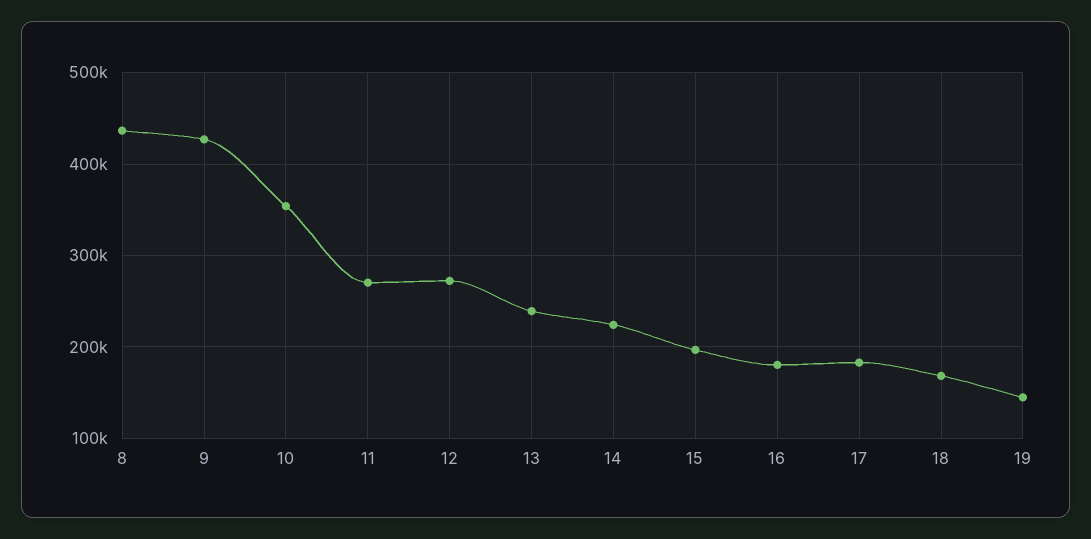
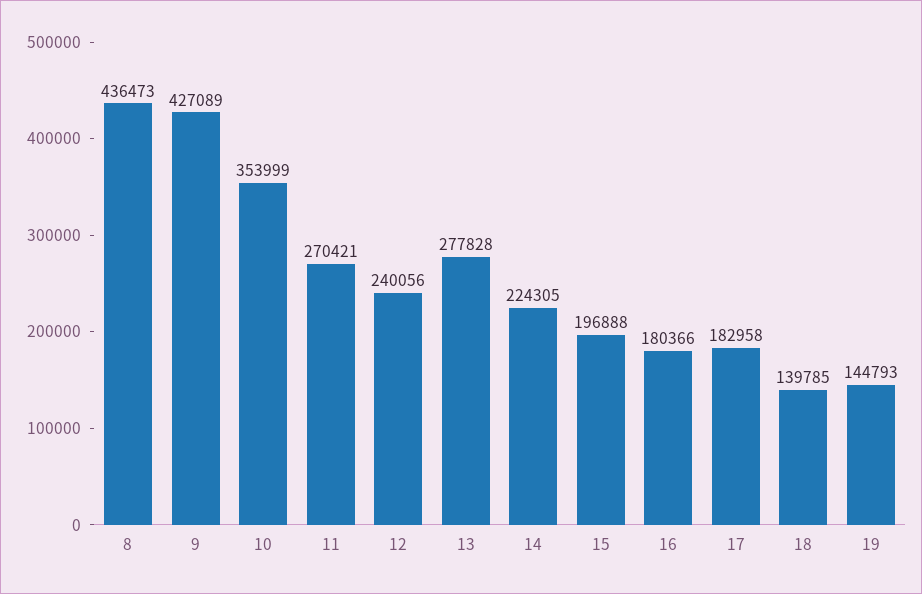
12: 270000 -> 240056
13: 240000 -> 277828
18: 170000 -> 139785

